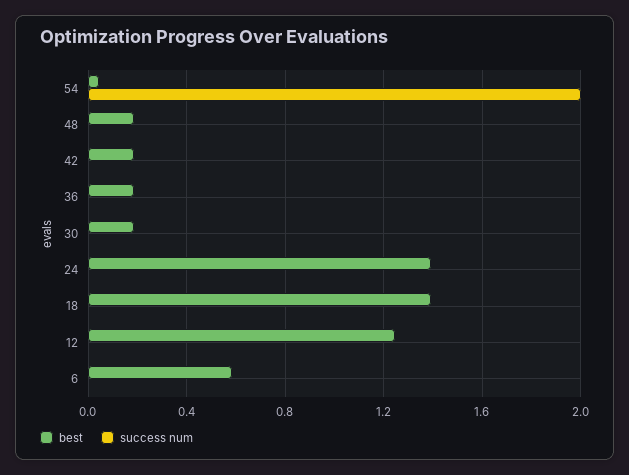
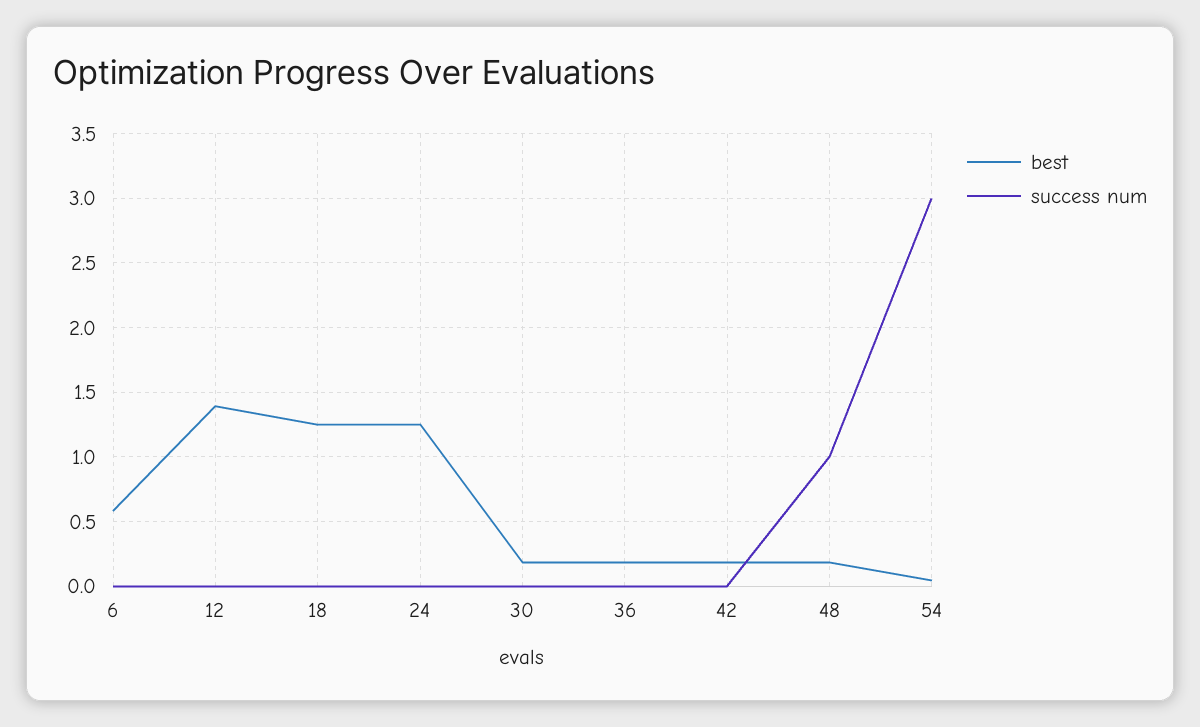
success num, 54: 2 -> 3
success num, 48: 0 -> 1
best, 24: 1.4 -> 1.25
best, 18: 1.4 -> 1.25
best, 12: 1.25 -> 1.4

